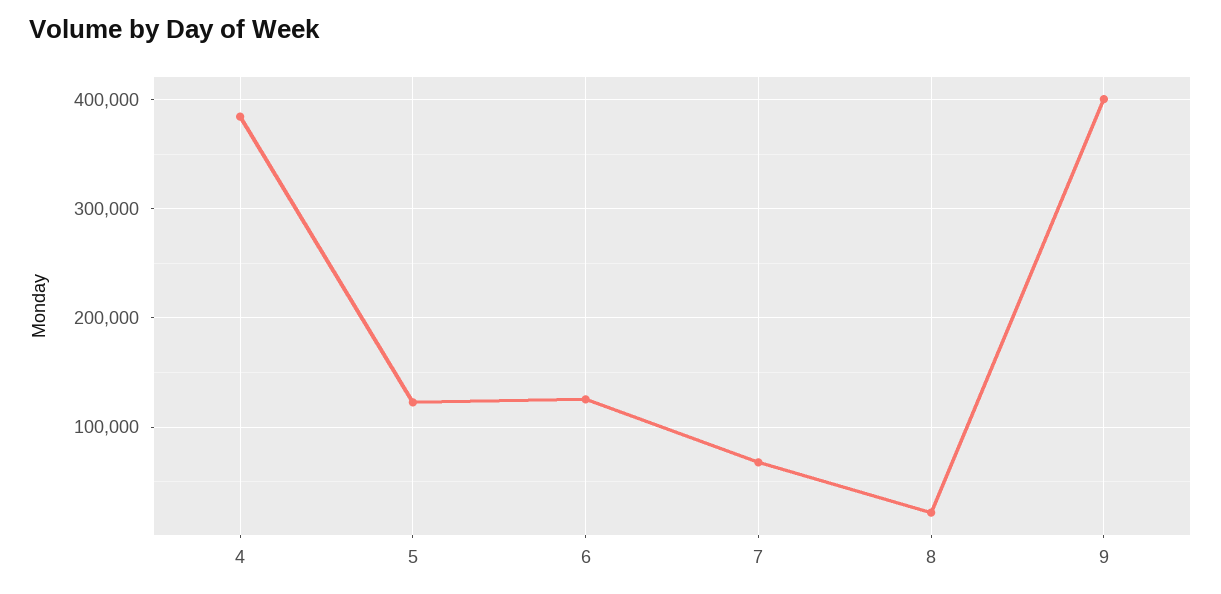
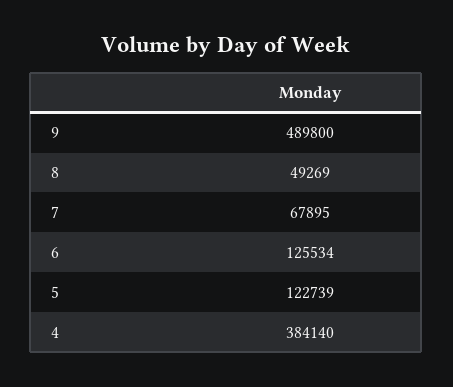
8: 20000 -> 49269
9: 400000 -> 489800

